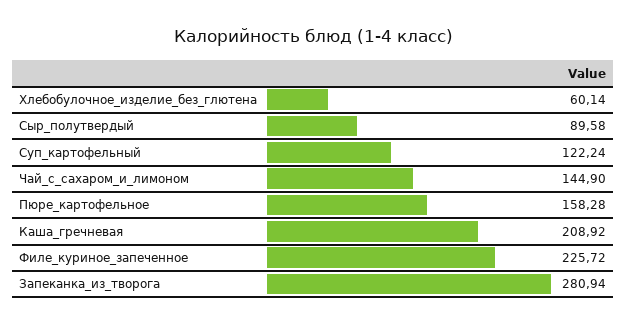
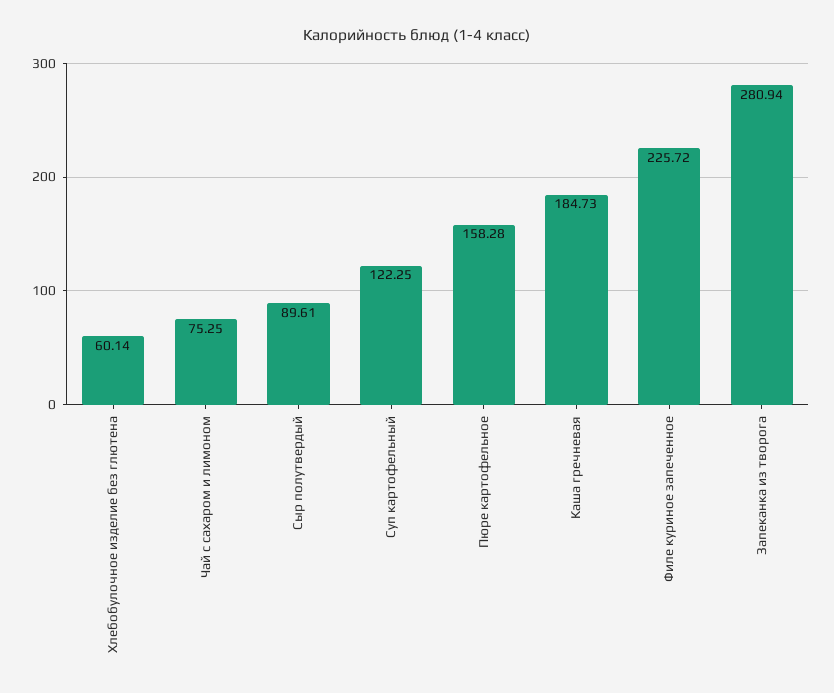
Сыр_полутвердый: 89.58 -> 89.61
Суп_картофельный: 122.24 -> 122.25
Чай_с_сахаром_и_лимоном: 144.9 -> 75.25
Каша_гречневая: 208.92 -> 184.73

